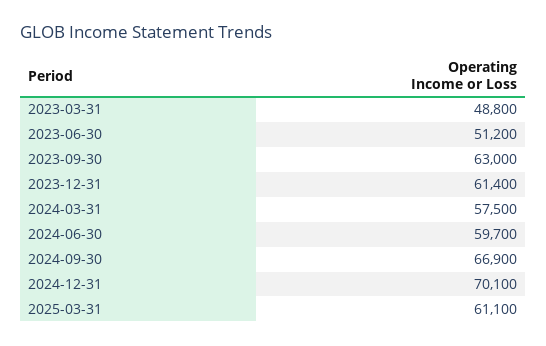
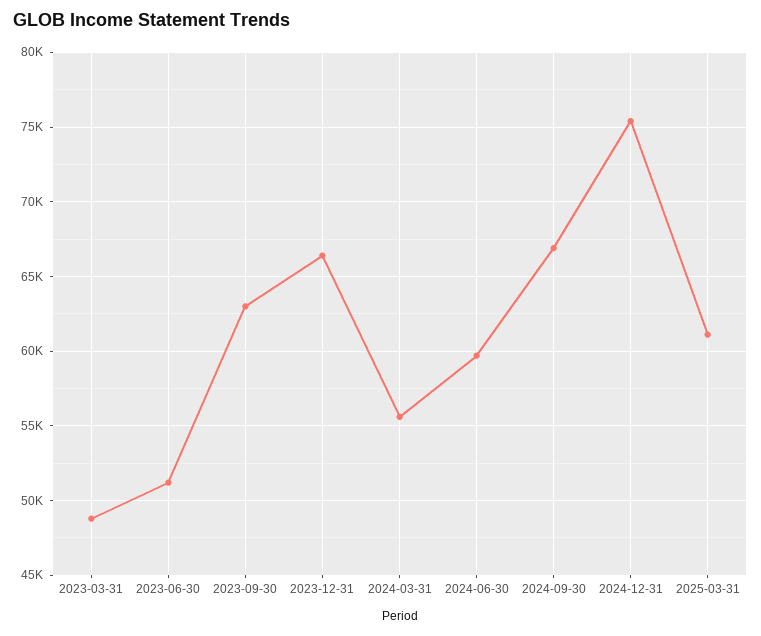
2023-12-31: 61400 -> 66500
2024-03-31: 57500 -> 55500
2024-12-31: 70100 -> 75500

